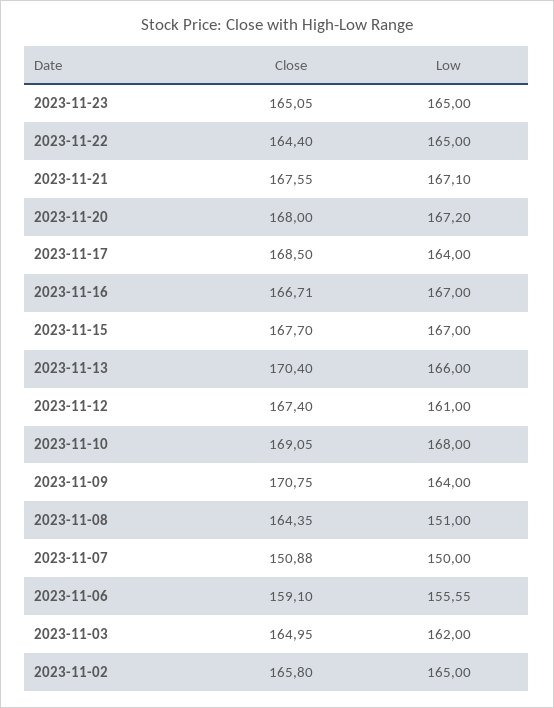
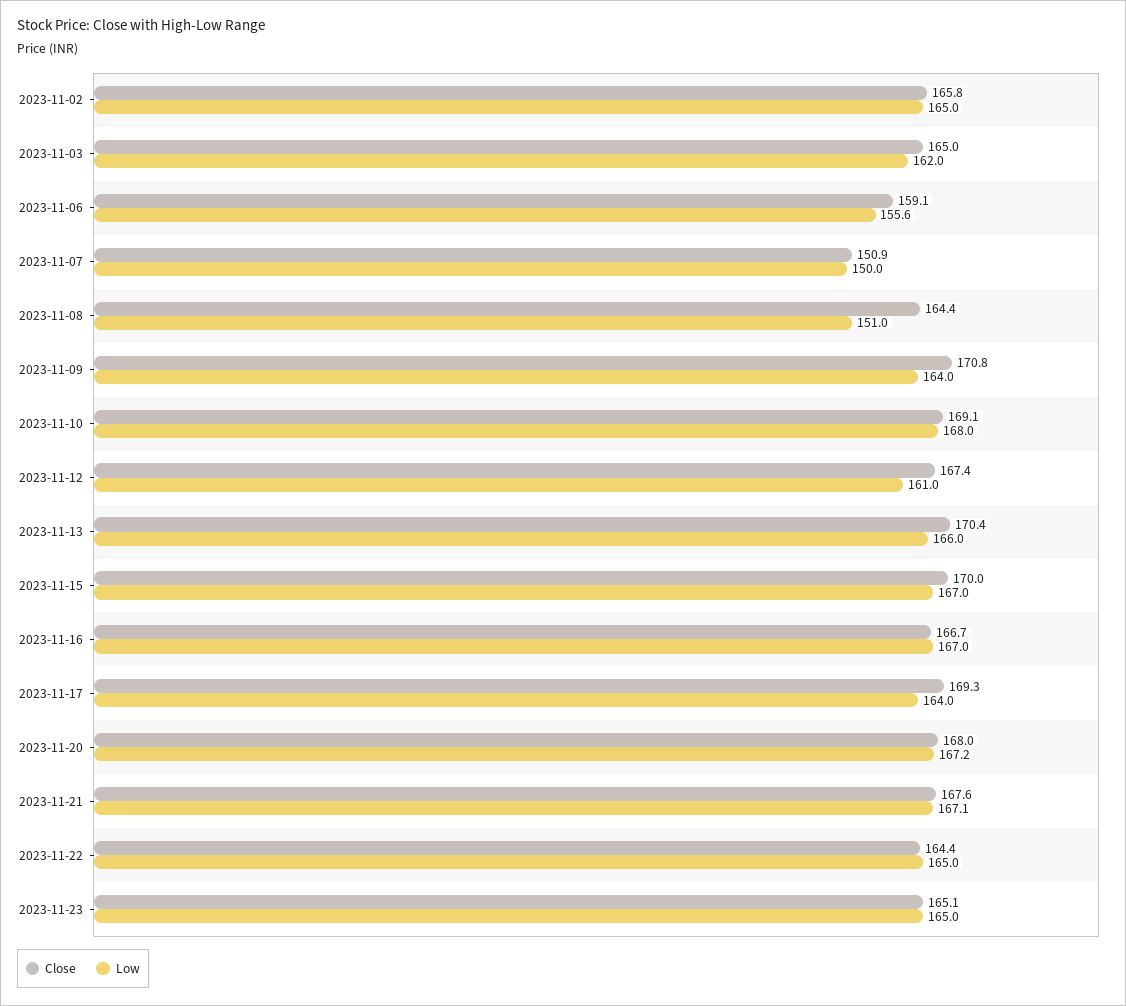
Close, 2023-11-17: 168.5 -> 169.3
Close, 2023-11-15: 167.7 -> 170

